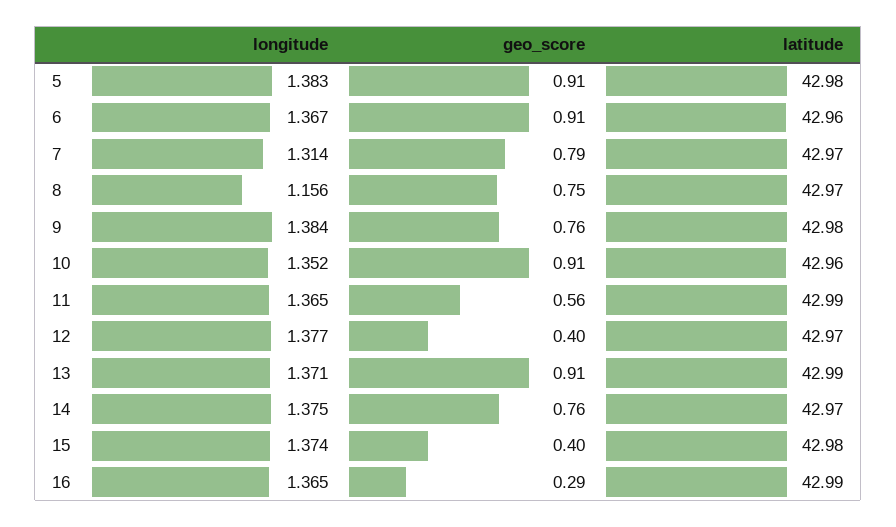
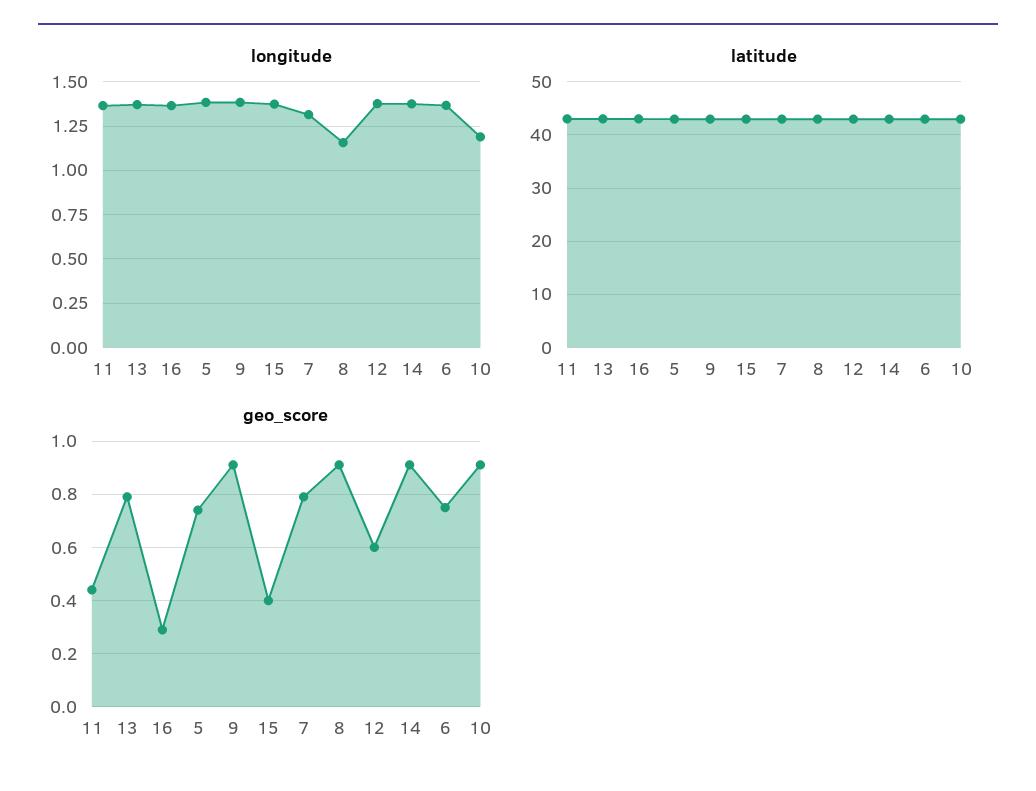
geo_score, 5: 0.91 -> 0.75
geo_score, 6: 0.91 -> 0.75
geo_score, 8: 0.75 -> 0.9
geo_score, 9: 0.76 -> 0.9
longitude, 10: 1.352 -> 1.2
geo_score, 11: 0.56 -> 0.45
geo_score, 12: 0.4 -> 0.6
geo_score, 13: 0.91 -> 0.8
geo_score, 14: 0.76 -> 0.9

